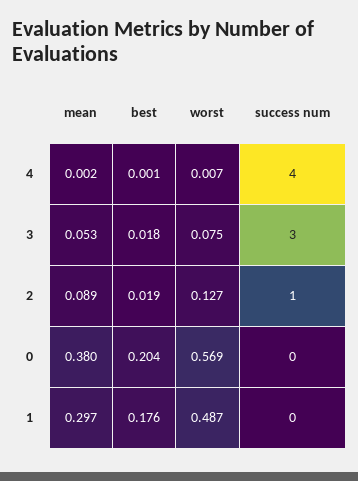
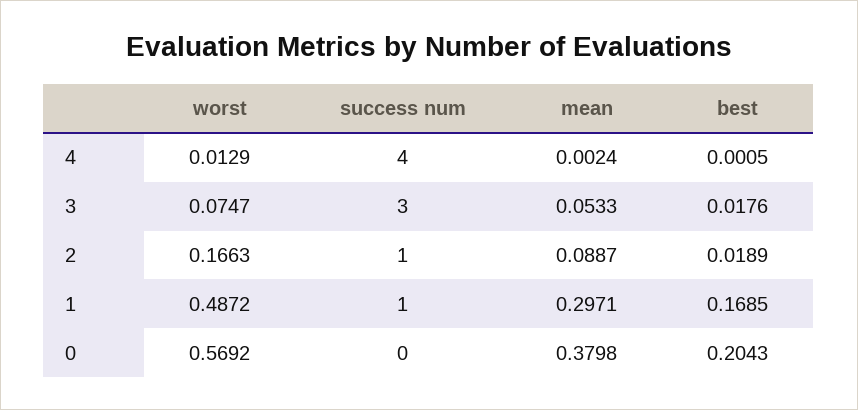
worst, 4: 0.007 -> 0.0129
worst, 2: 0.127 -> 0.1663
best, 1: 0.176 -> 0.1685
success num, 1: 0 -> 1

